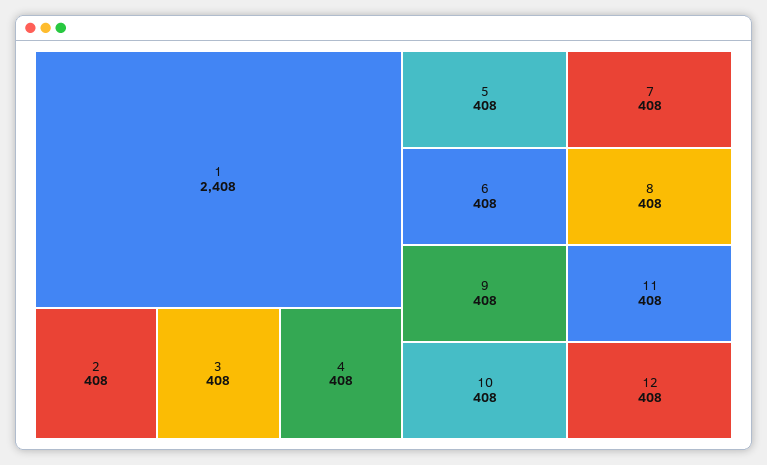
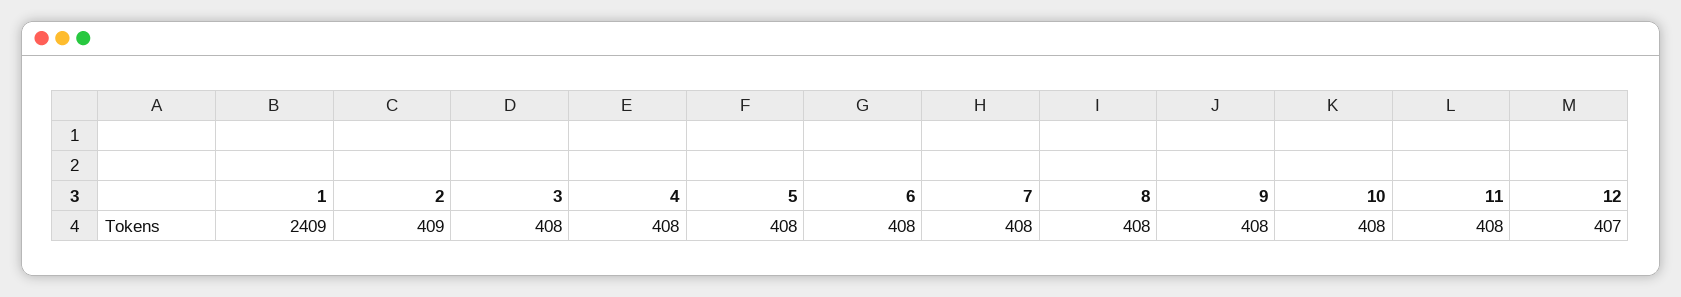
1: 2408 -> 2409
2: 408 -> 409
12: 408 -> 407

